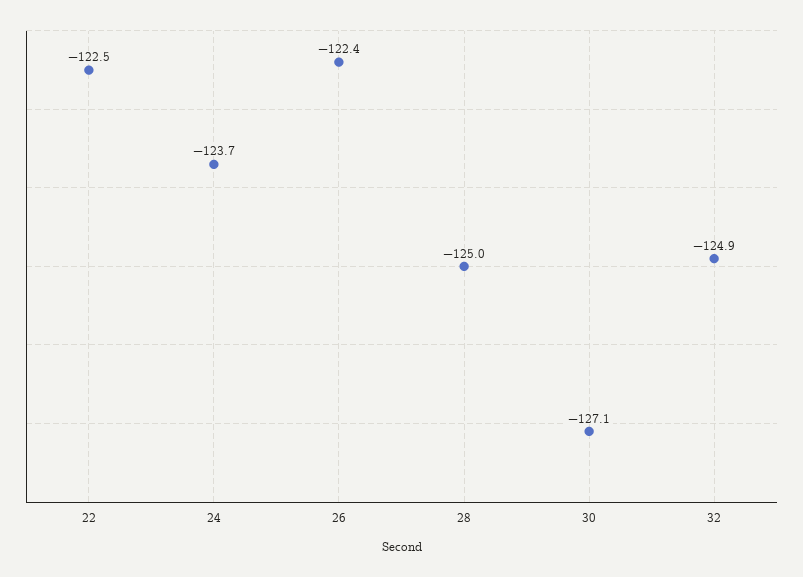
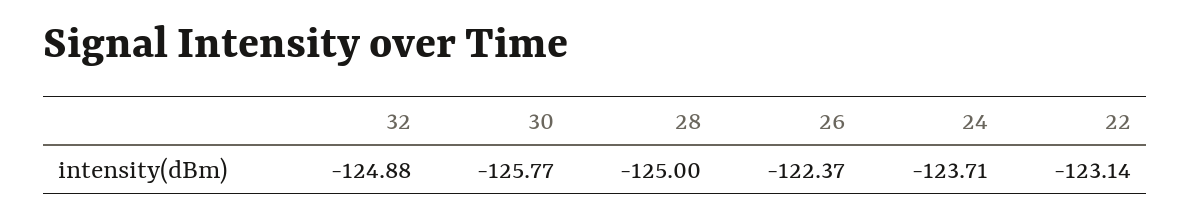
22: -122.5 -> -123.14
30: -127.1 -> -125.77

